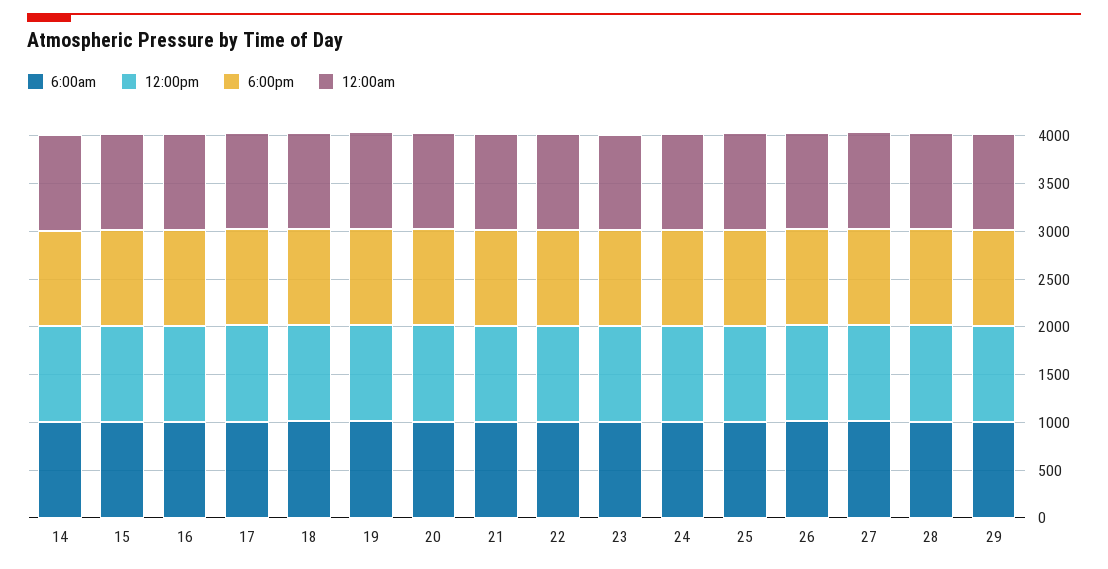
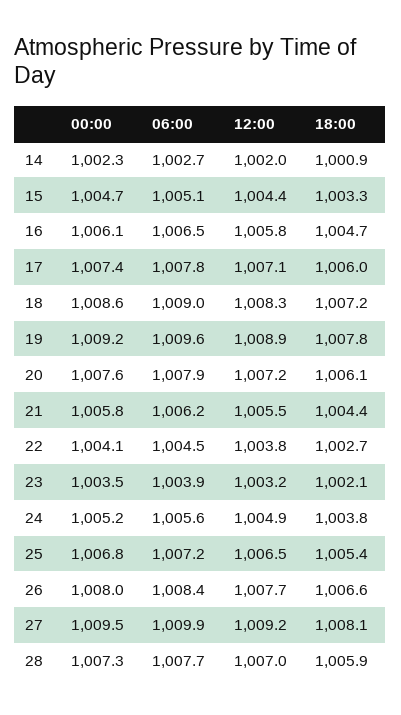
6:00am, 29: 1000 -> none
12:00pm, 29: 1000 -> none
6:00pm, 29: 1000 -> none
12:00am, 29: 1000 -> none

